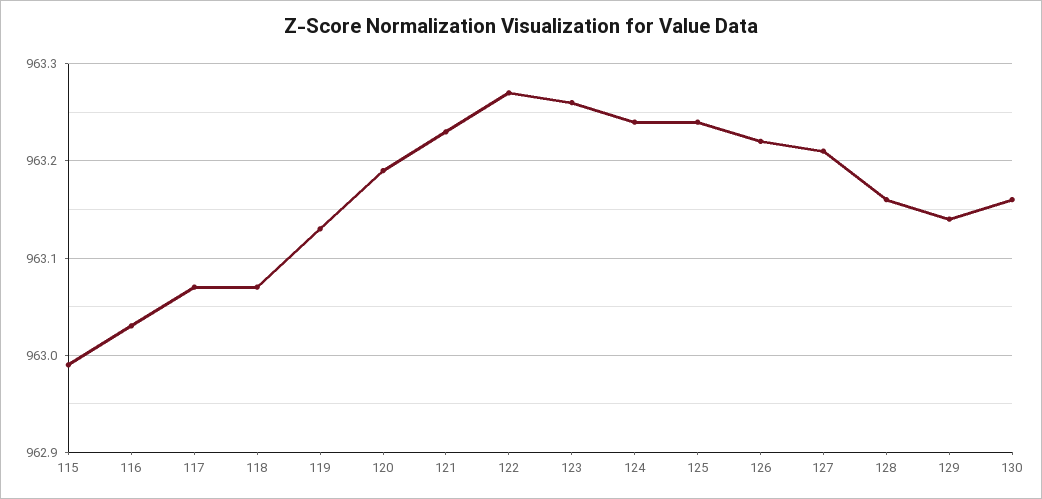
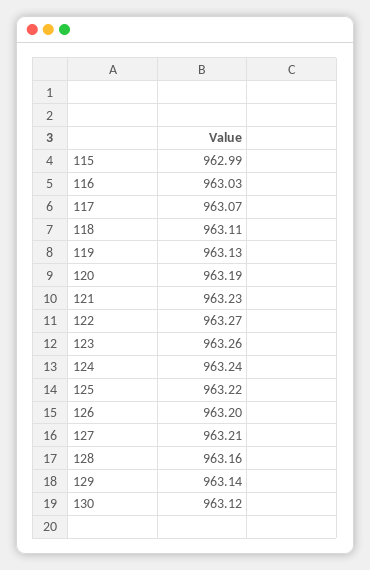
118: 963.07 -> 963.11
125: 963.24 -> 963.22
126: 963.22 -> 963.2
130: 963.16 -> 963.12

